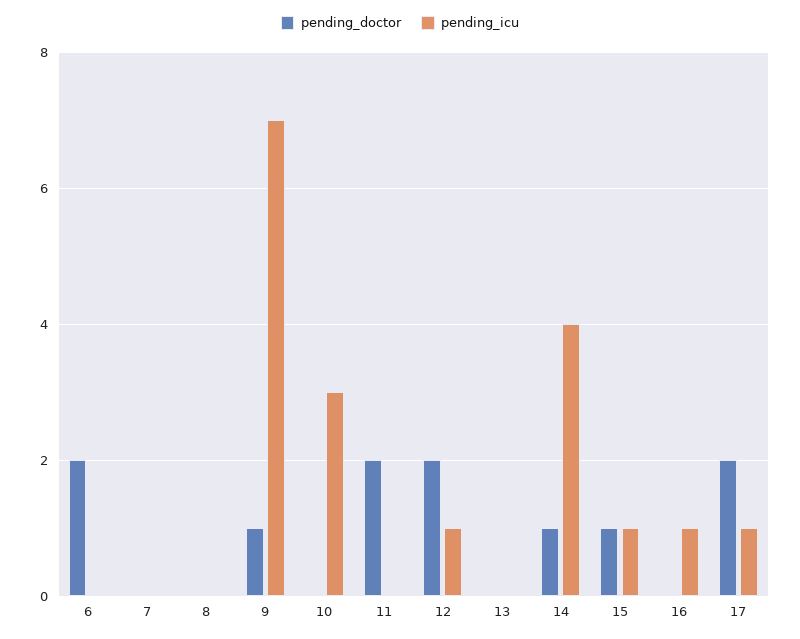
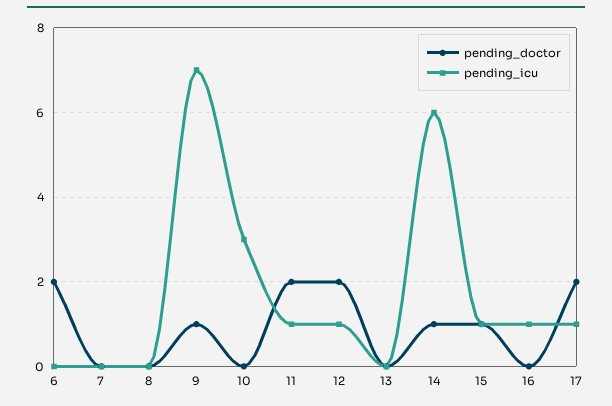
pending_icu, 11: 0 -> 1
pending_icu, 14: 4 -> 6

